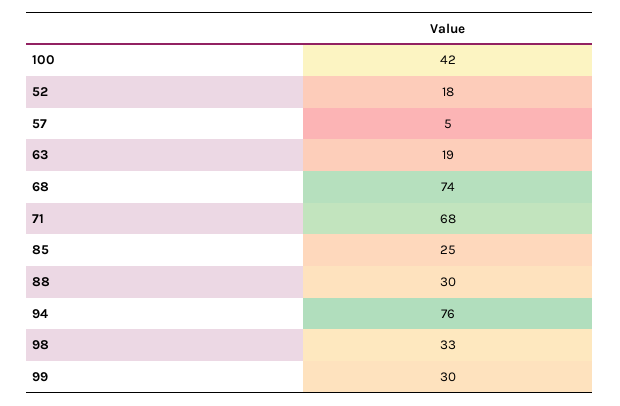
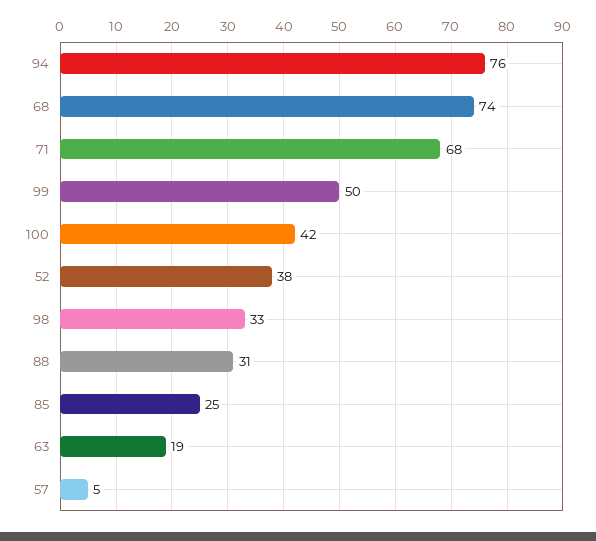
52: 18 -> 38
88: 30 -> 31
99: 30 -> 50

